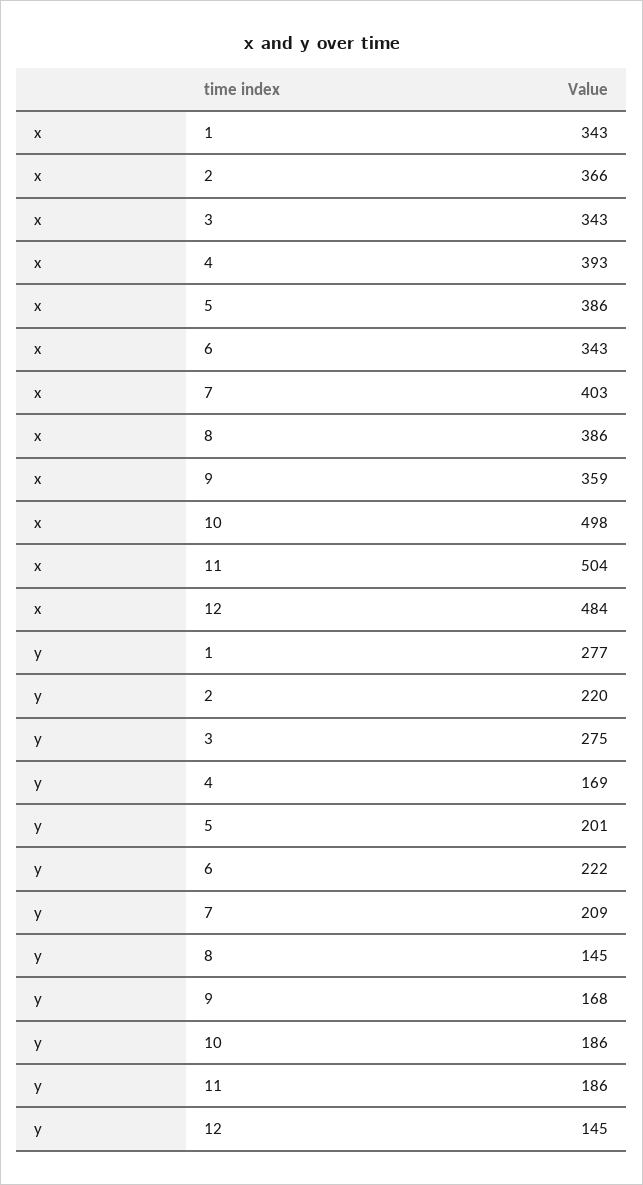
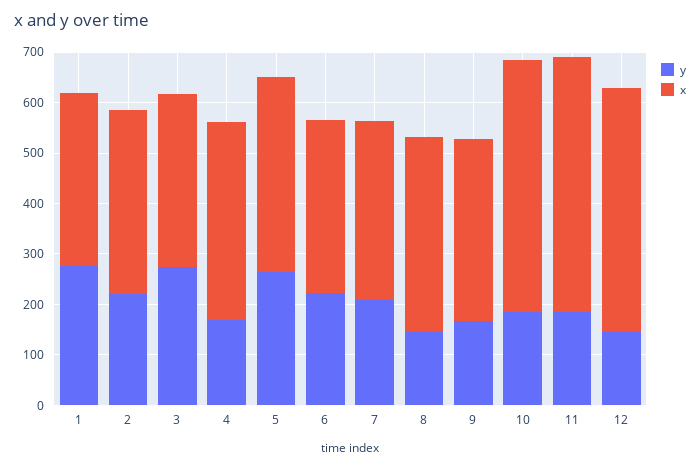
x, 7: 403 -> 360
y, 5: 201 -> 260

